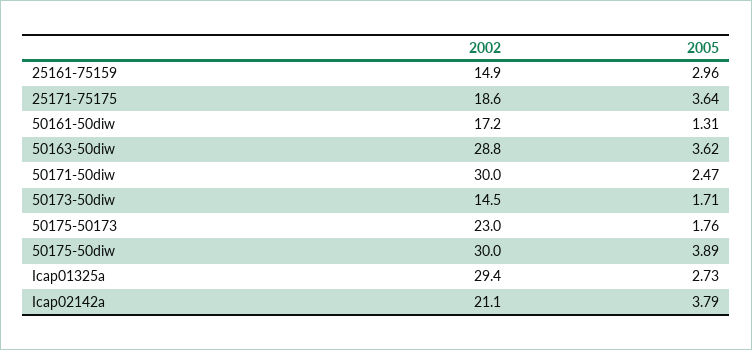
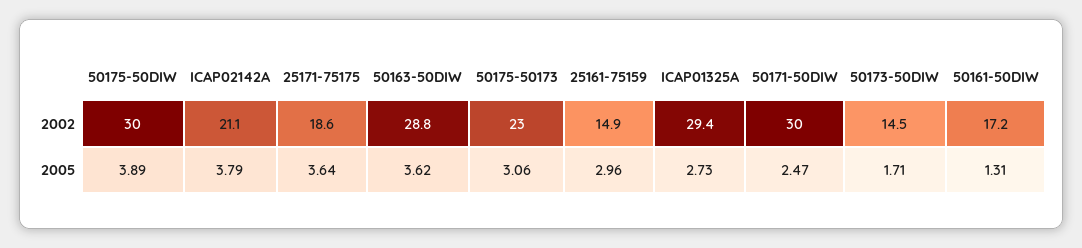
2005, 50175-50173: 1.76 -> 3.06

